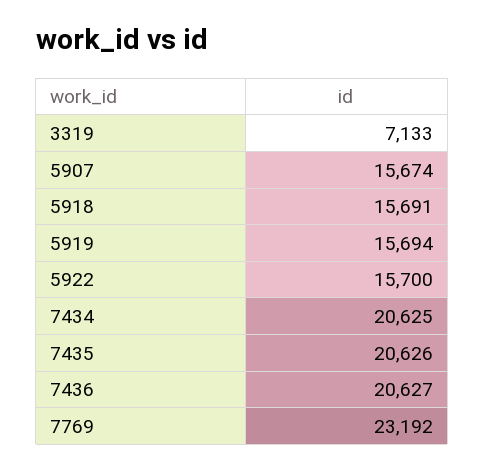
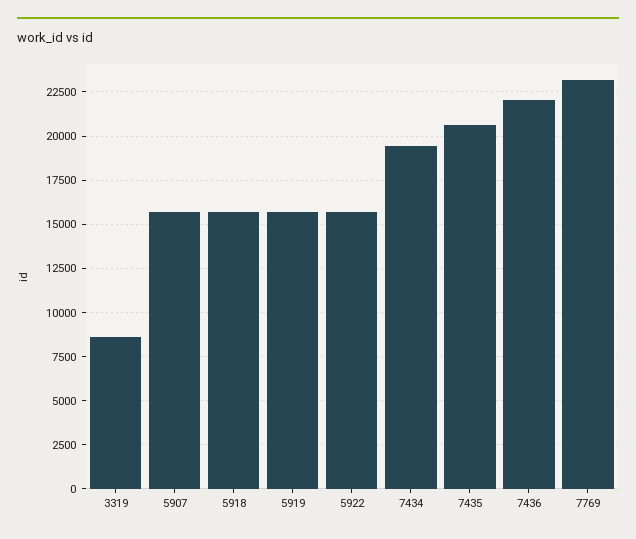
3319: 7133 -> 8500
7434: 20625 -> 19500
7436: 20627 -> 22000

